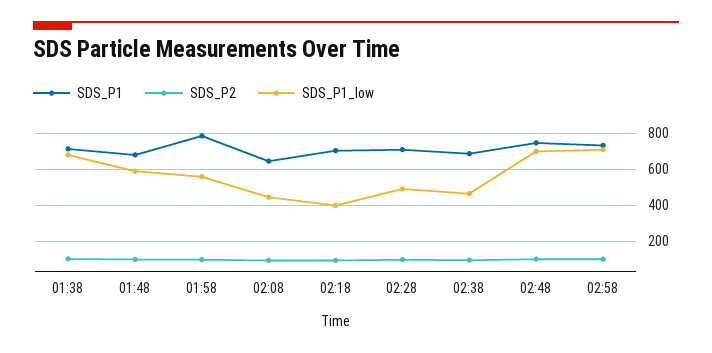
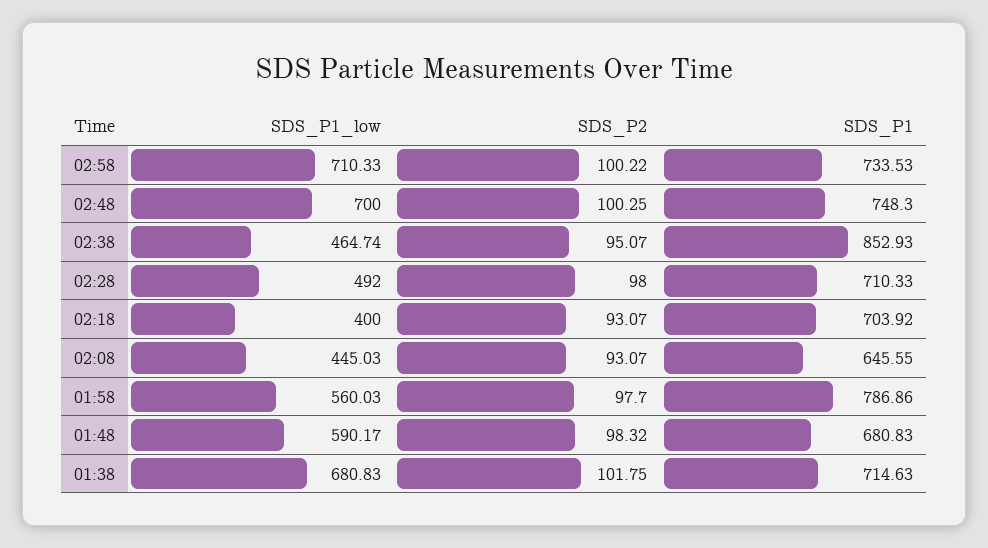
SDS_P1, 02:38: 700 -> 852.93

